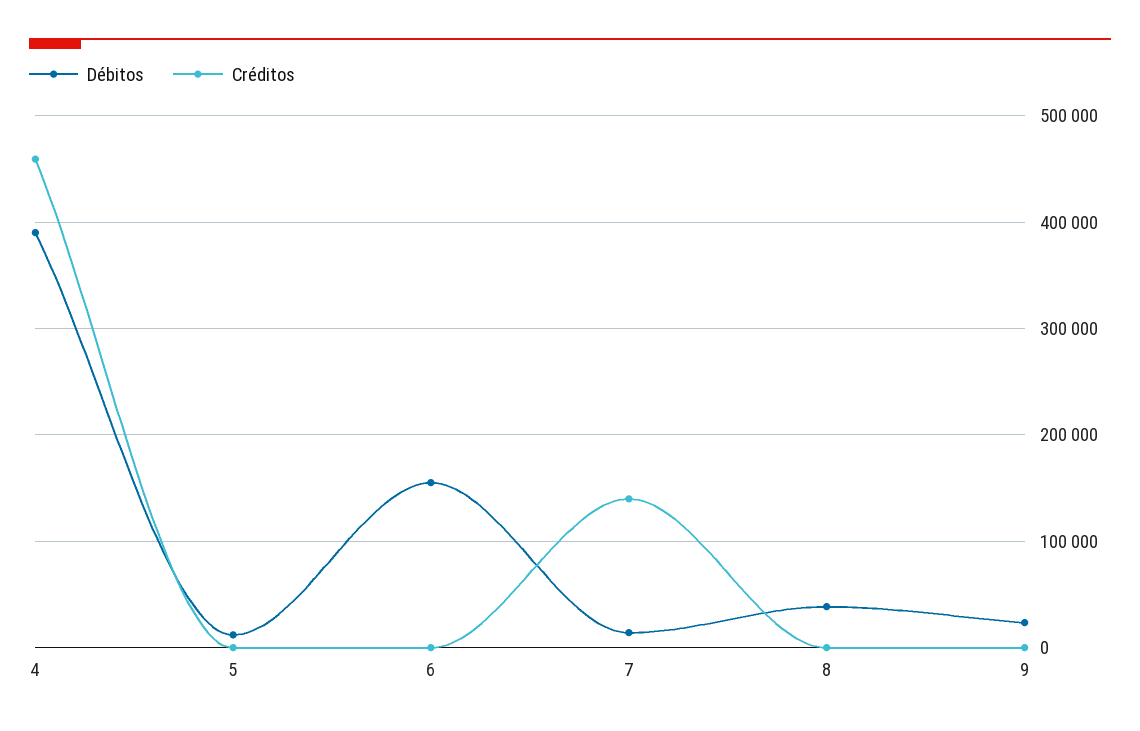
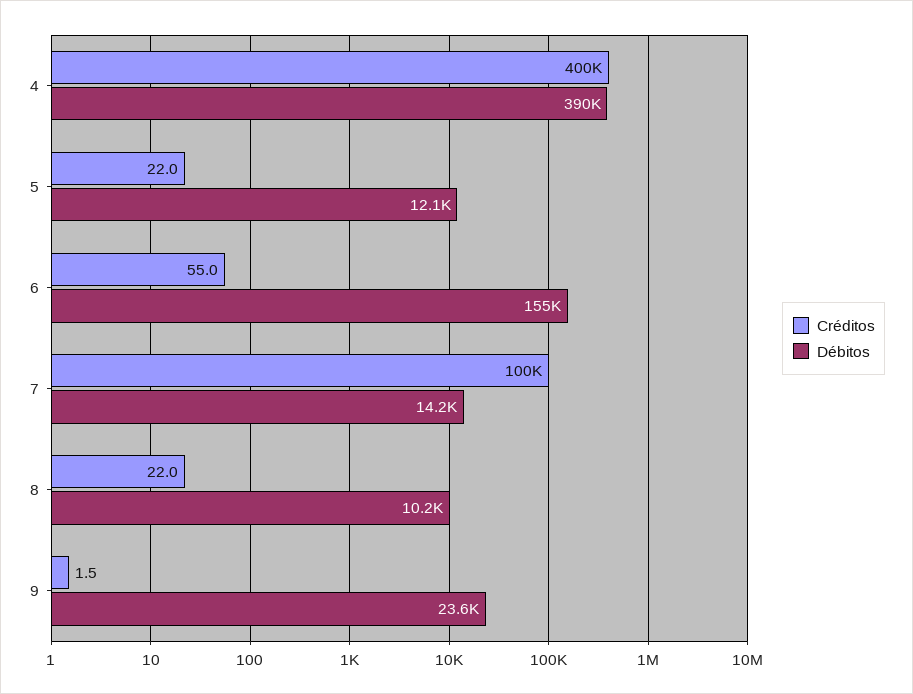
Créditos, 4: 460000 -> 400000
Créditos, 7: 140000 -> 100000
Débitos, 8: 40000 -> 10200

